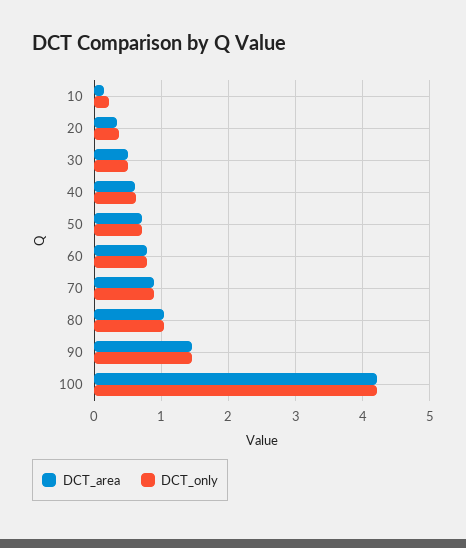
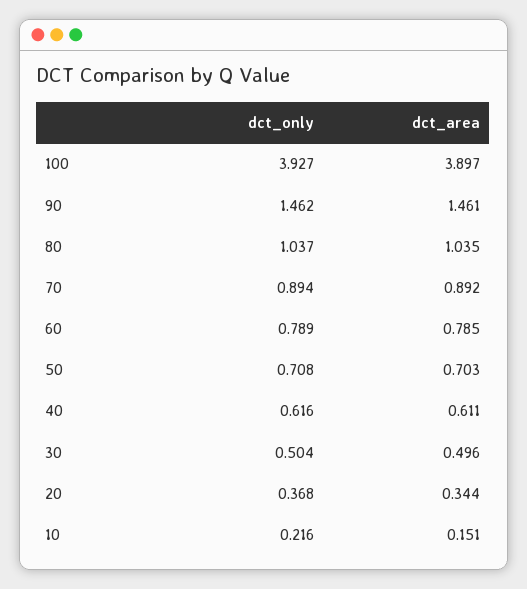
DCT_area, 100: 4.2 -> 3.897
DCT_only, 100: 4.2 -> 3.927

